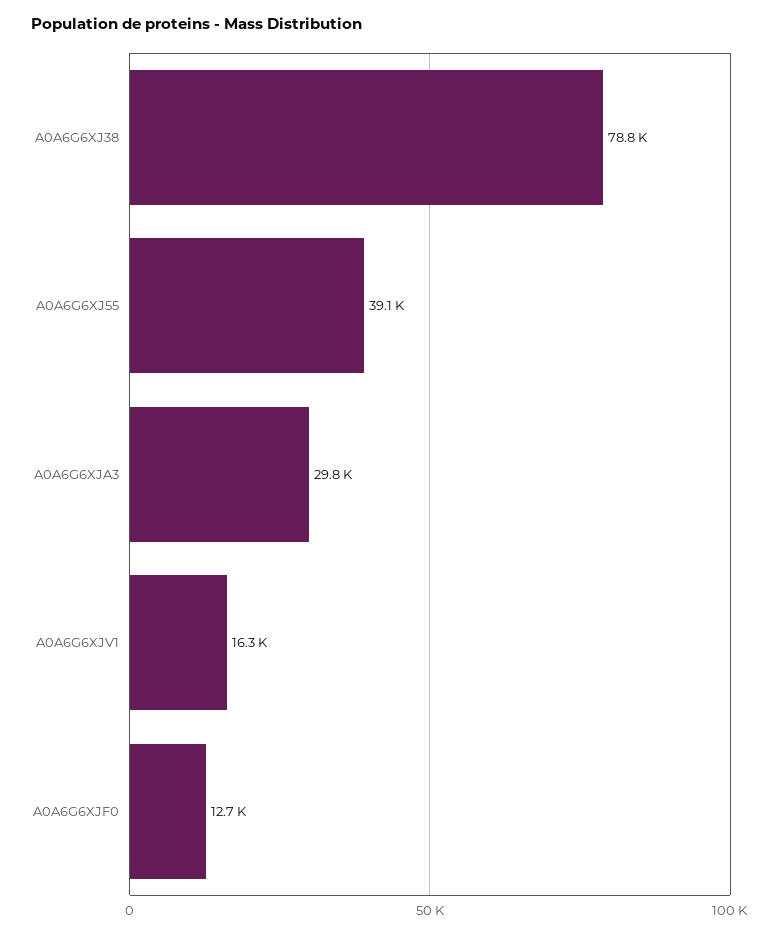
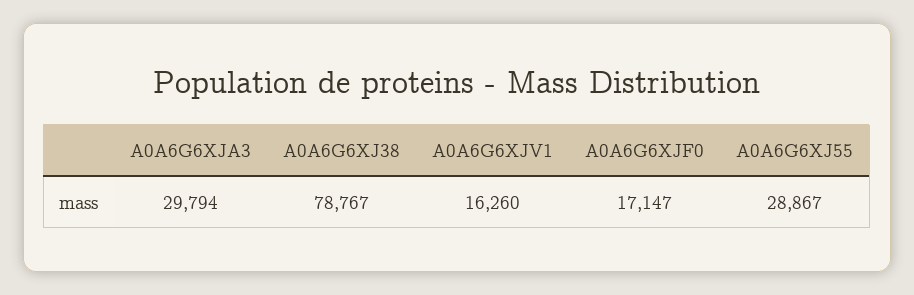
A0A6G6XJ55: 39100 -> 28867
A0A6G6XJF0: 12700 -> 17147

